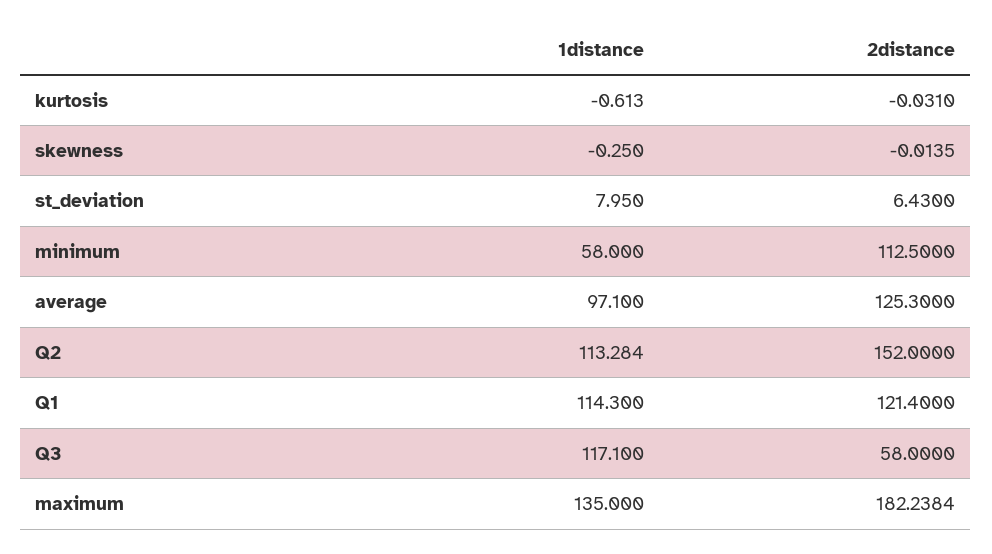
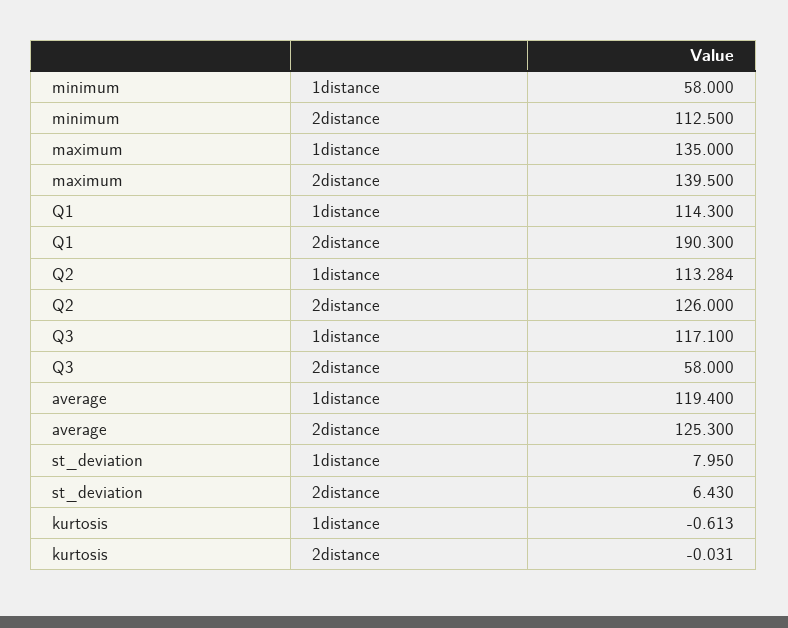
1distance, skewness: -0.25 -> none
2distance, skewness: -0.0135 -> none
1distance, average: 97.1 -> 119.4
2distance, Q2: 152 -> 126
2distance, Q1: 121.4 -> 190.3
2distance, maximum: 182.2384 -> 139.5

